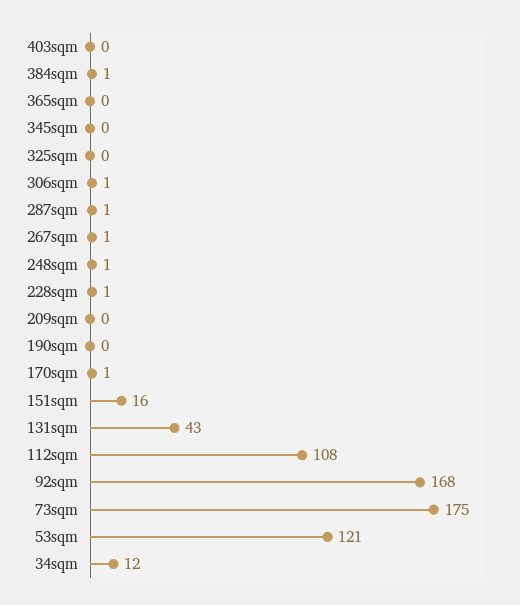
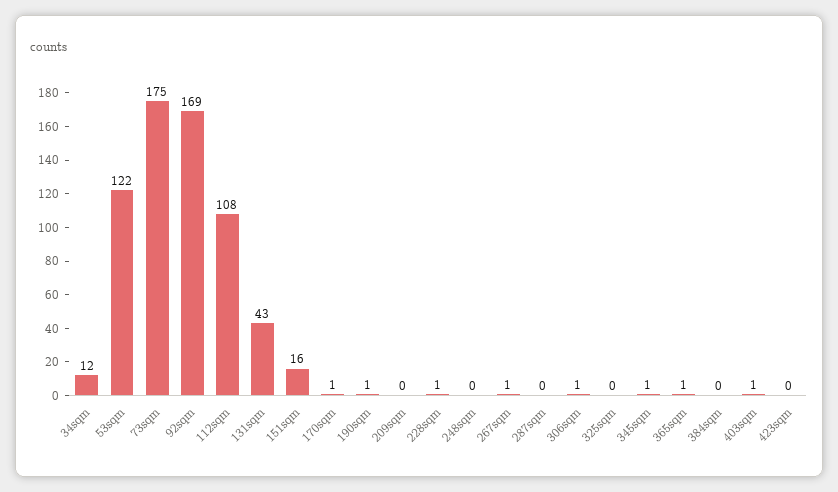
403sqm: 0 -> 1
384sqm: 1 -> 0
365sqm: 0 -> 1
345sqm: 0 -> 1
287sqm: 1 -> 0
248sqm: 1 -> 0
190sqm: 0 -> 1
92sqm: 168 -> 169
53sqm: 121 -> 122
423sqm: none -> 0

